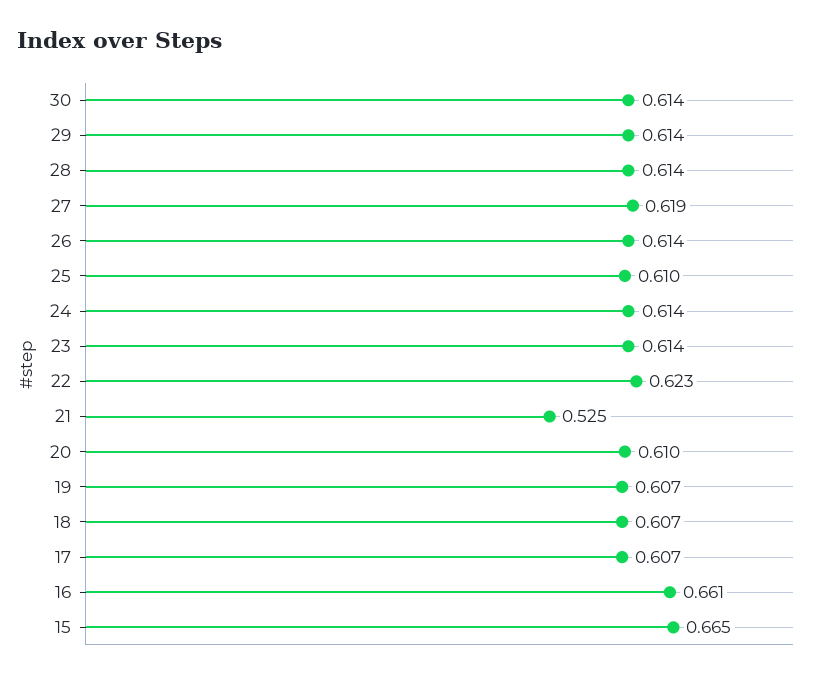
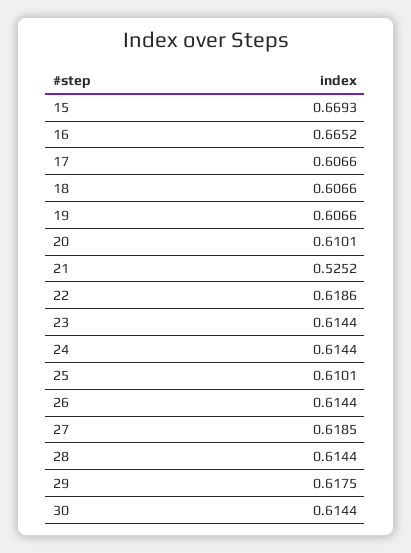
29: 0.614 -> 0.6175
22: 0.623 -> 0.6186
16: 0.661 -> 0.6652
15: 0.665 -> 0.6693

